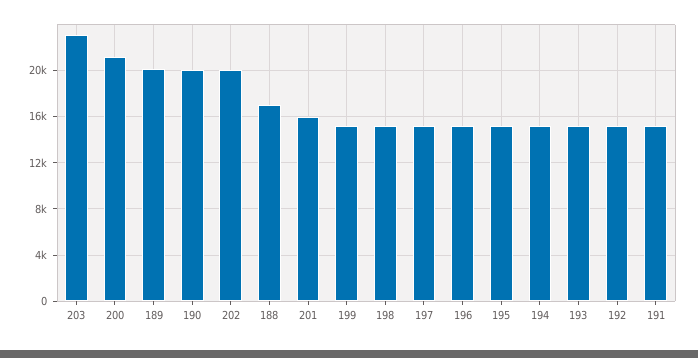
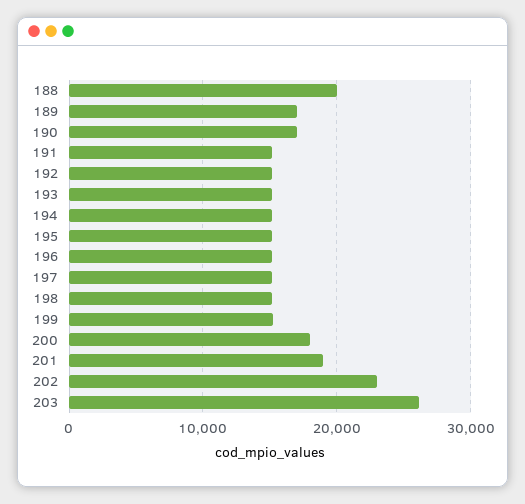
203: 23000 -> 26000
200: 21000 -> 18000
189: 20000 -> 17000
190: 20000 -> 17000
202: 20000 -> 23000
188: 17000 -> 20000
201: 16000 -> 19000

